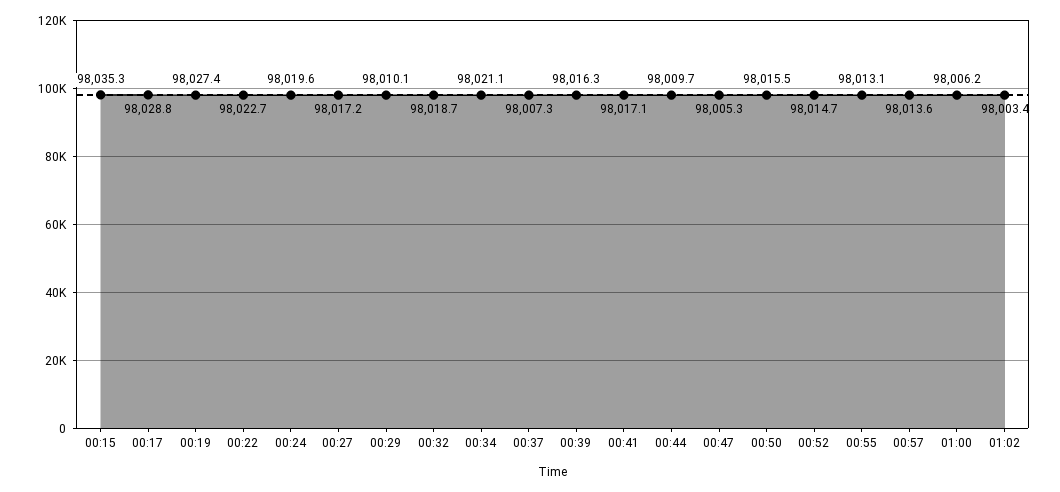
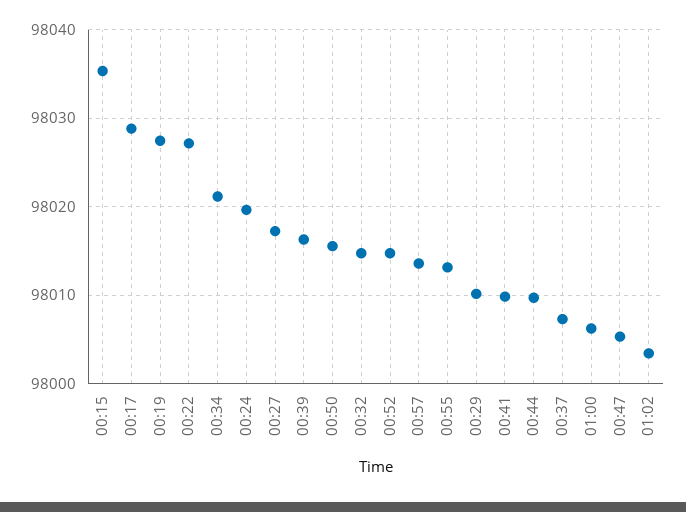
00:22: 98022.7 -> 98027
00:32: 98018.7 -> 98015
00:41: 98017.1 -> 98010

